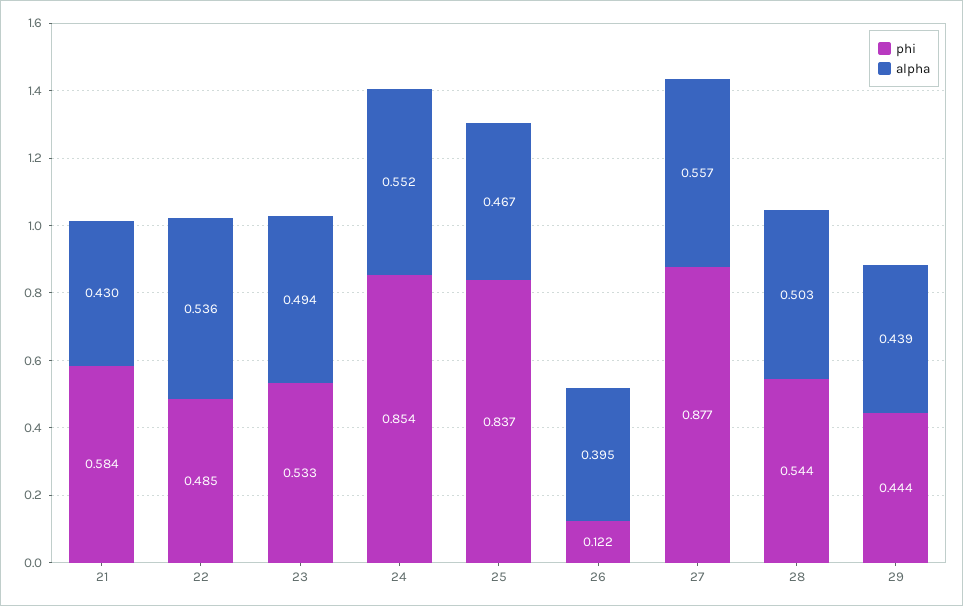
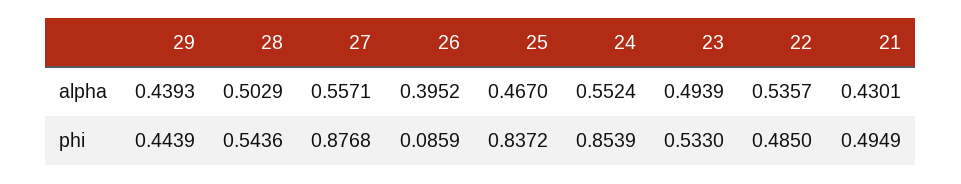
phi, 21: 0.584 -> 0.4949
phi, 26: 0.122 -> 0.0859

